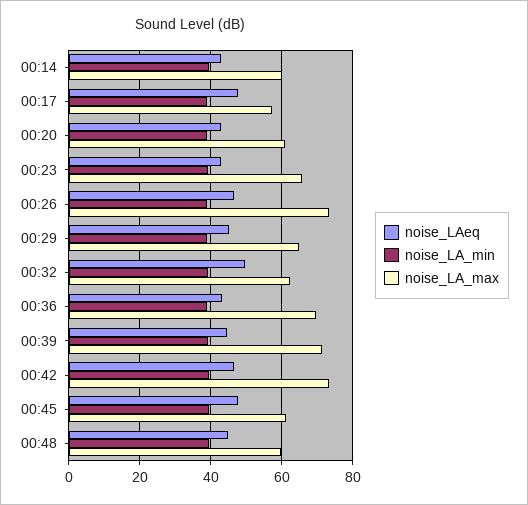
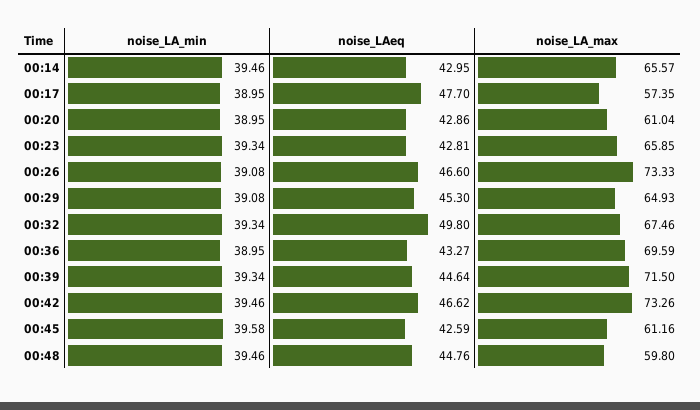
noise_LA_max, 00:14: 60 -> 65.57
noise_LA_max, 00:32: 62 -> 67.46
noise_LAeq, 00:45: 48 -> 42.59

